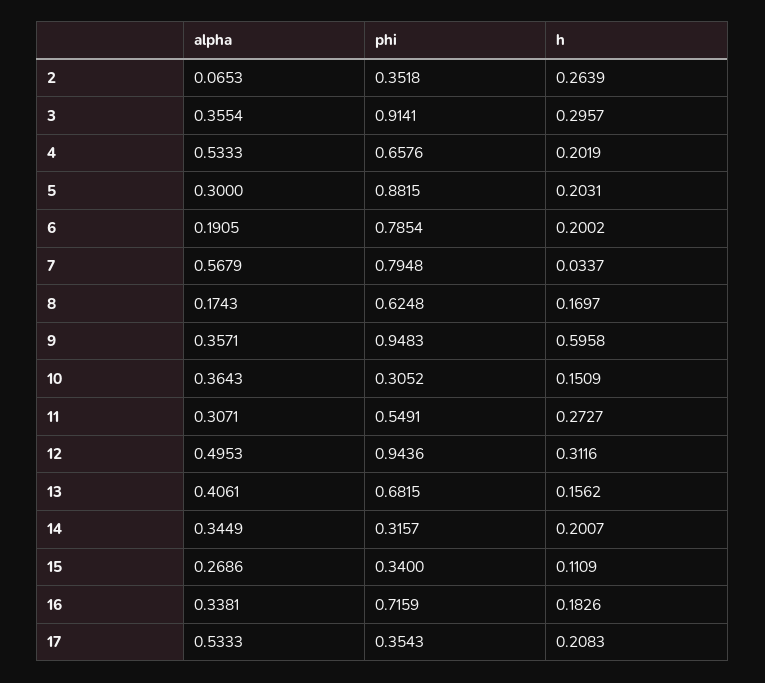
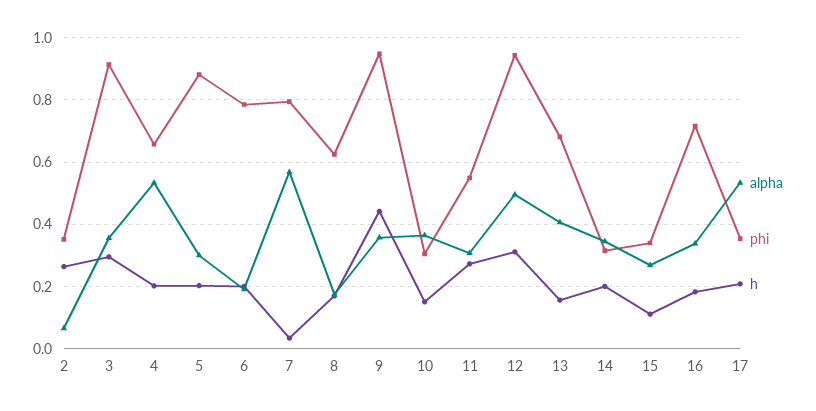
h, 9: 0.5958 -> 0.44

